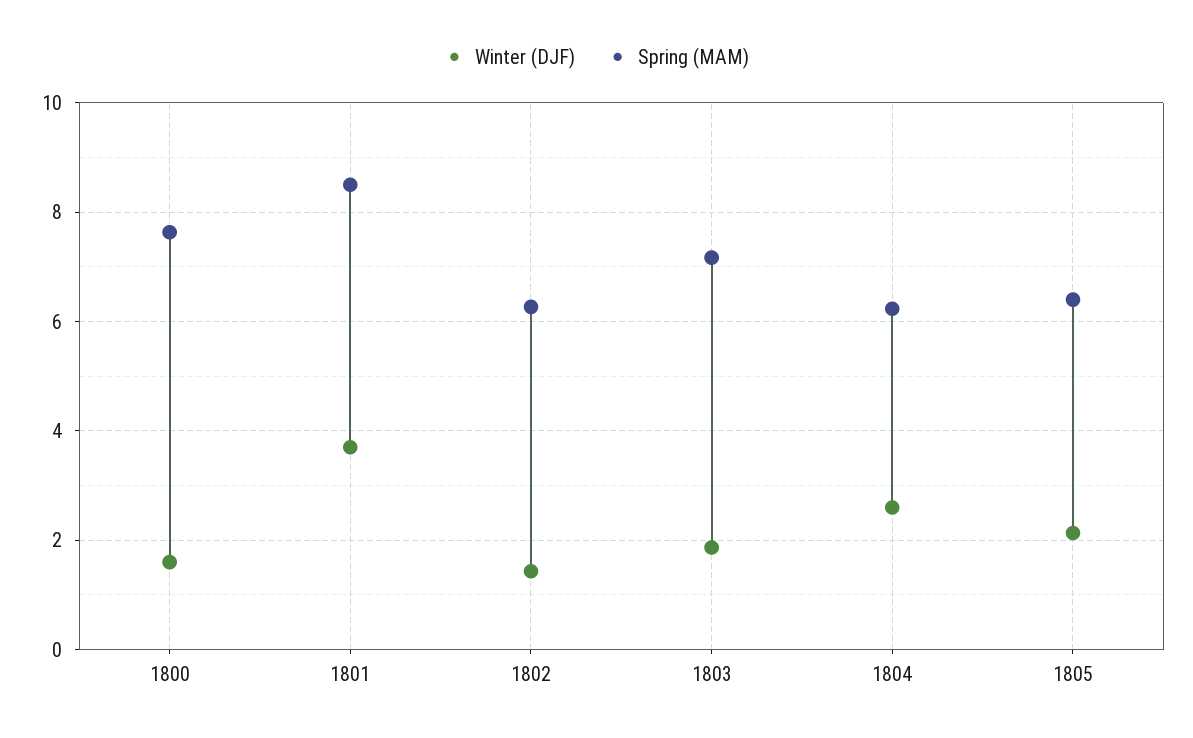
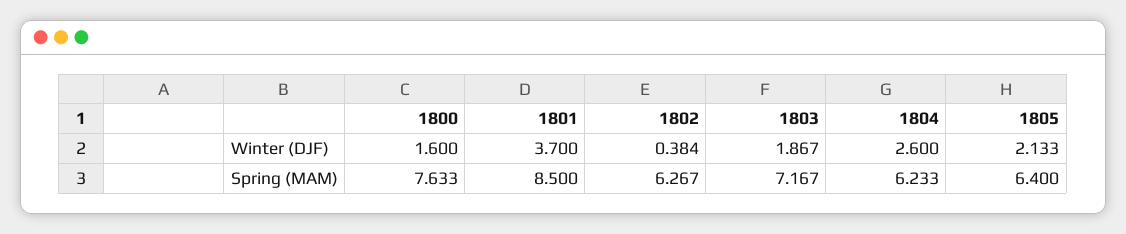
Winter (DJF), 1802: 1.4 -> 0.384

